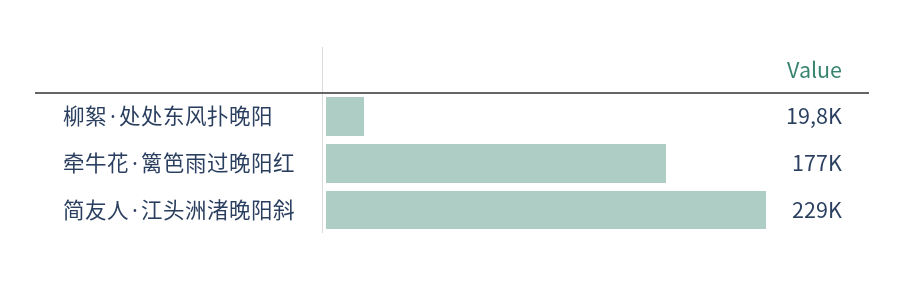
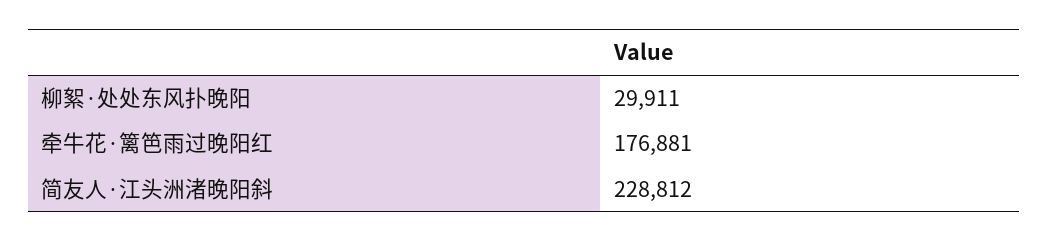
柳絮·处处东风扑晚阳: 19800 -> 29911

